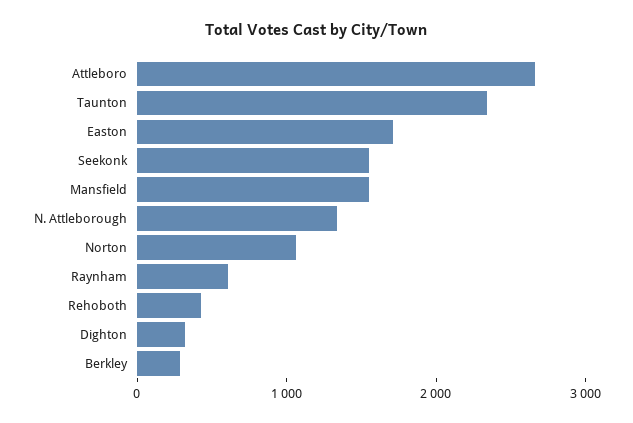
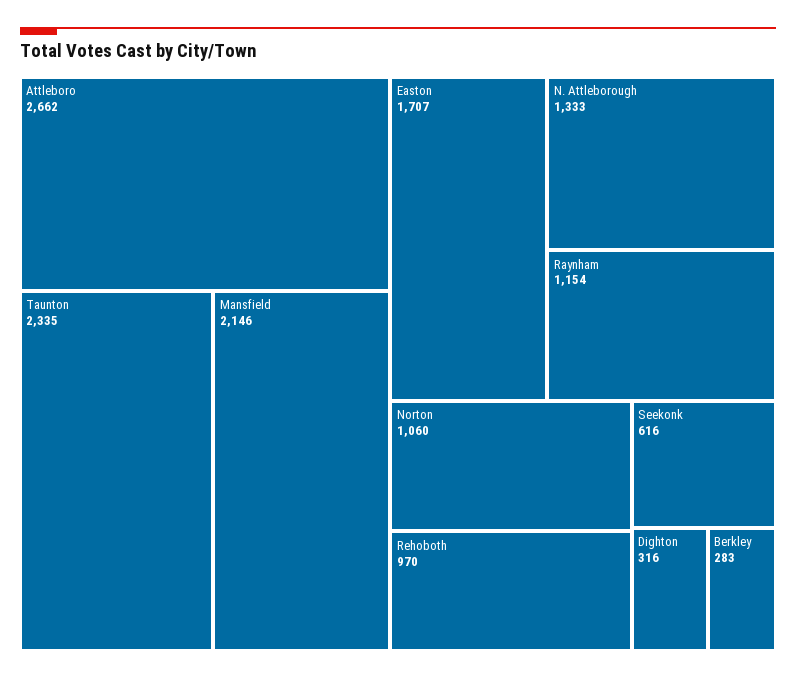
Seekonk: 1600 -> 616
Mansfield: 1600 -> 2146
Raynham: 600 -> 1154
Rehoboth: 400 -> 970

